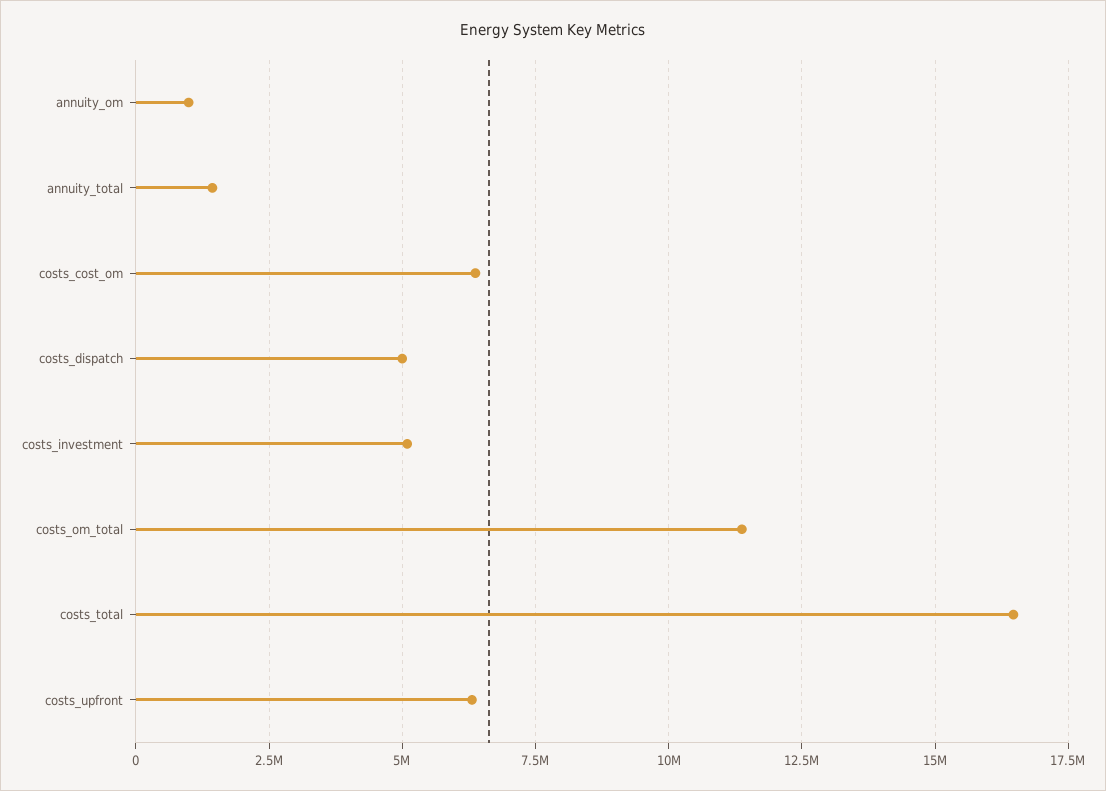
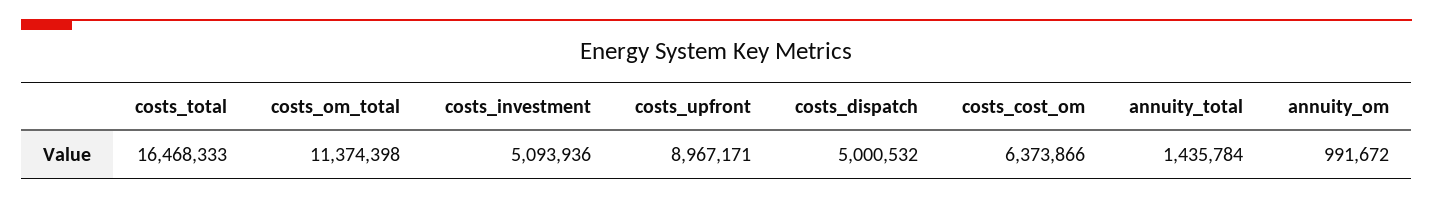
costs_upfront: 6250000 -> 8967171

